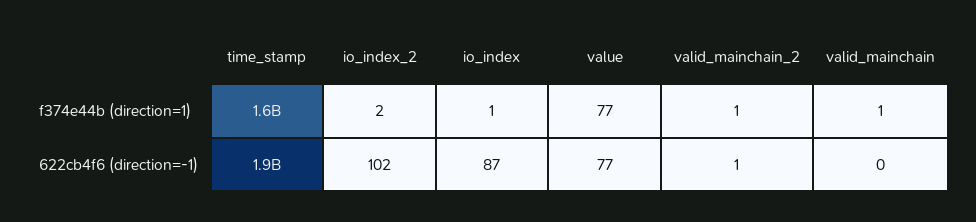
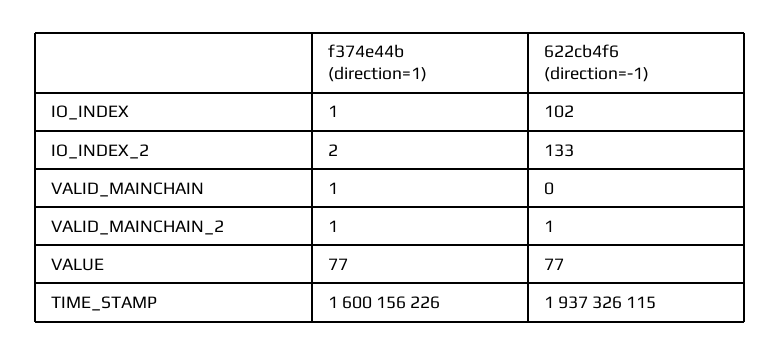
io_index_2, 622cb4f6 (direction=-1): 102 -> 133
io_index, 622cb4f6 (direction=-1): 87 -> 102

